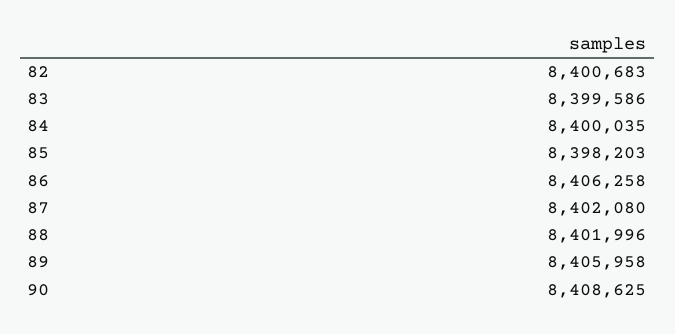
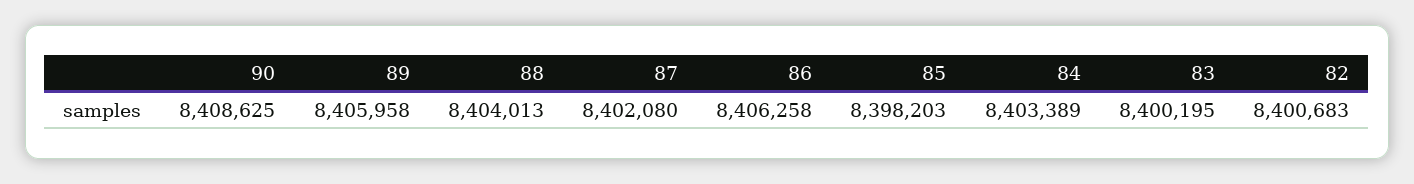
83: 8399586 -> 8400195
84: 8400035 -> 8403389
88: 8401996 -> 8404013

